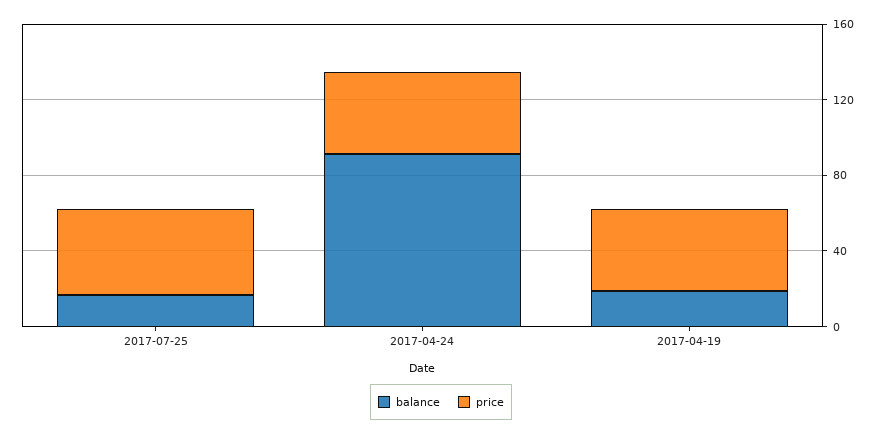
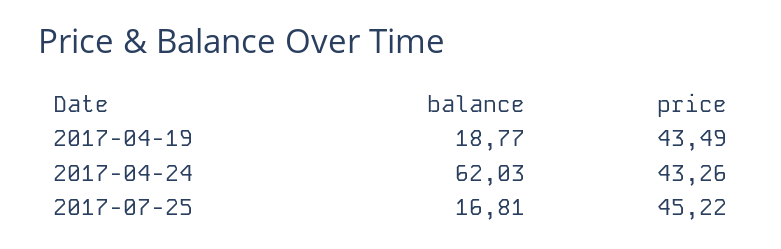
balance, 2017-04-24: 90 -> 62.03

